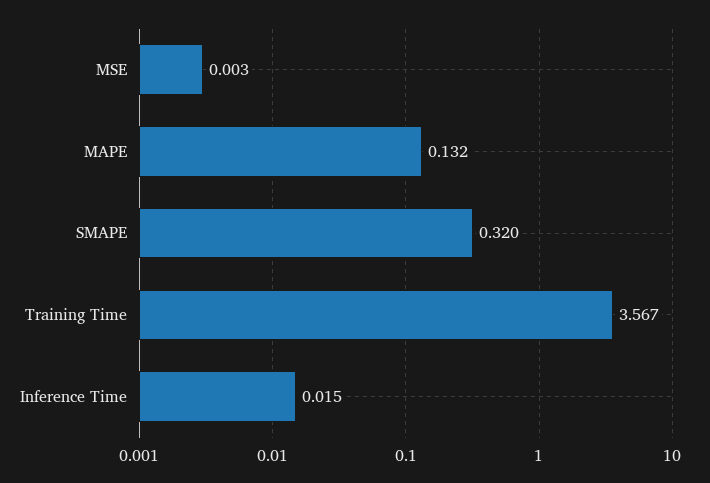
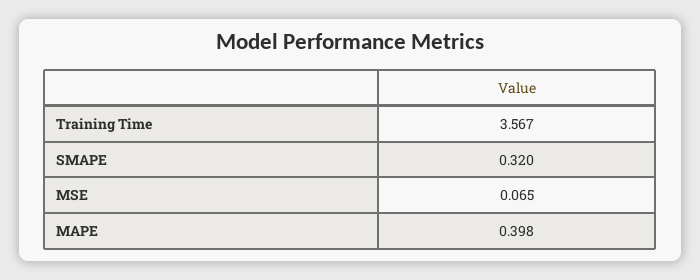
MSE: 0.003 -> 0.065
MAPE: 0.132 -> 0.398
Inference Time: 0.015 -> none

